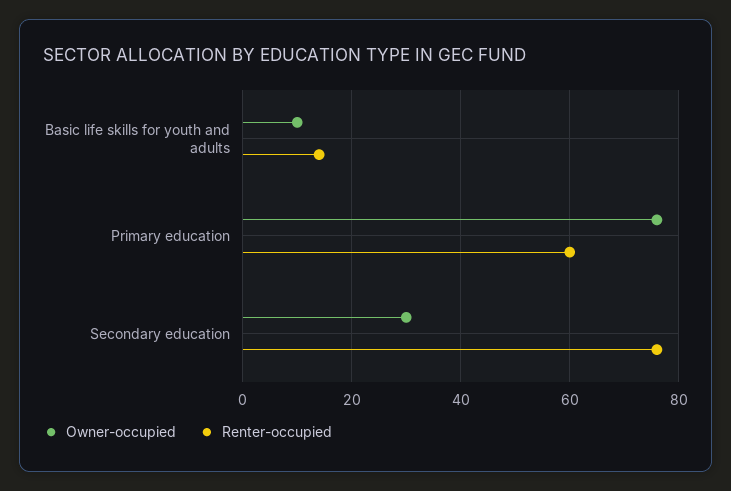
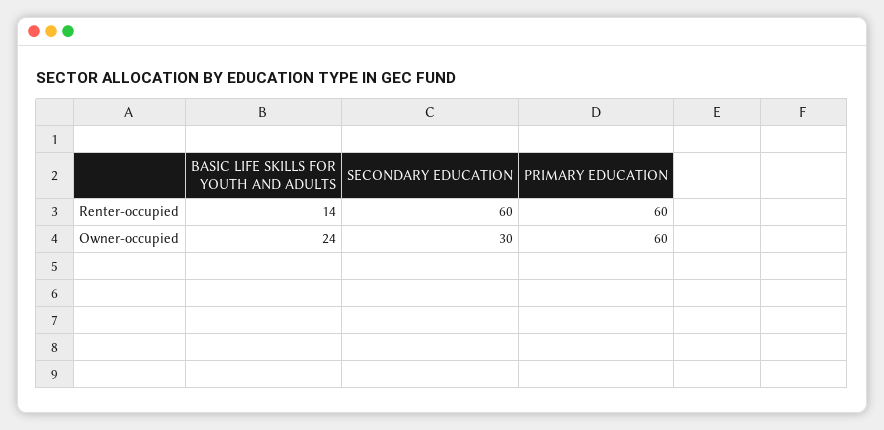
Owner-occupied, Basic life skills for youth and adults: 10 -> 24
Owner-occupied, Primary education: 75 -> 60
Renter-occupied, Secondary education: 75 -> 60

